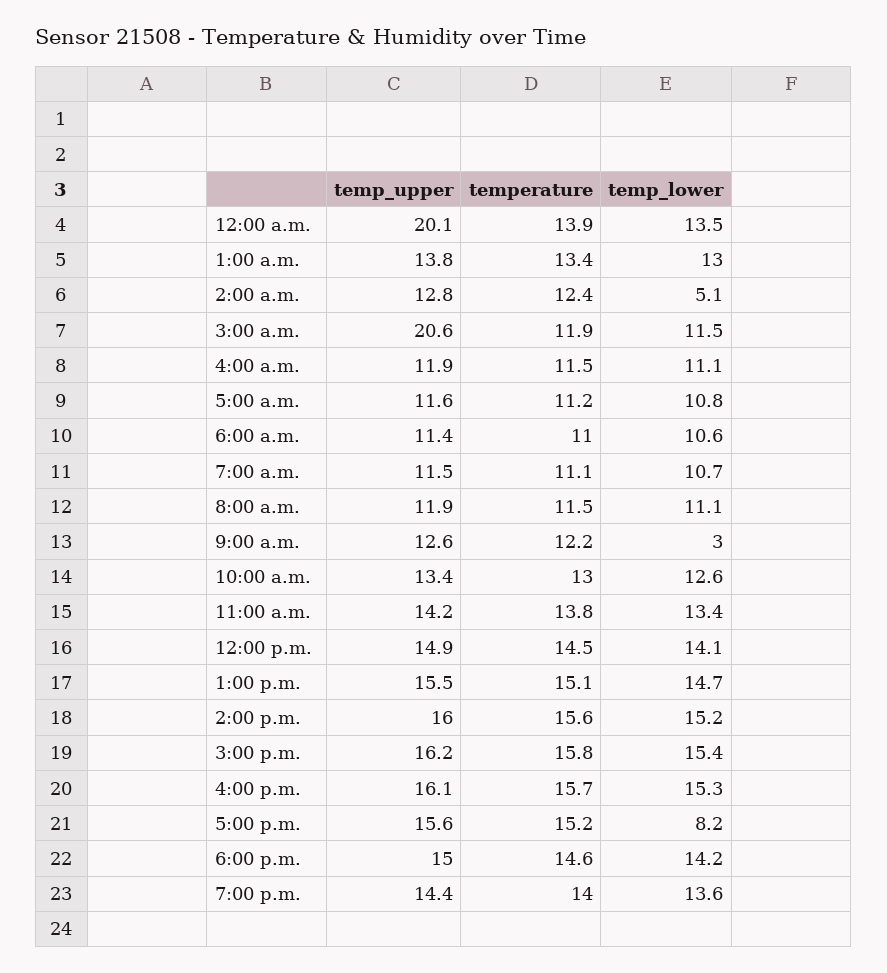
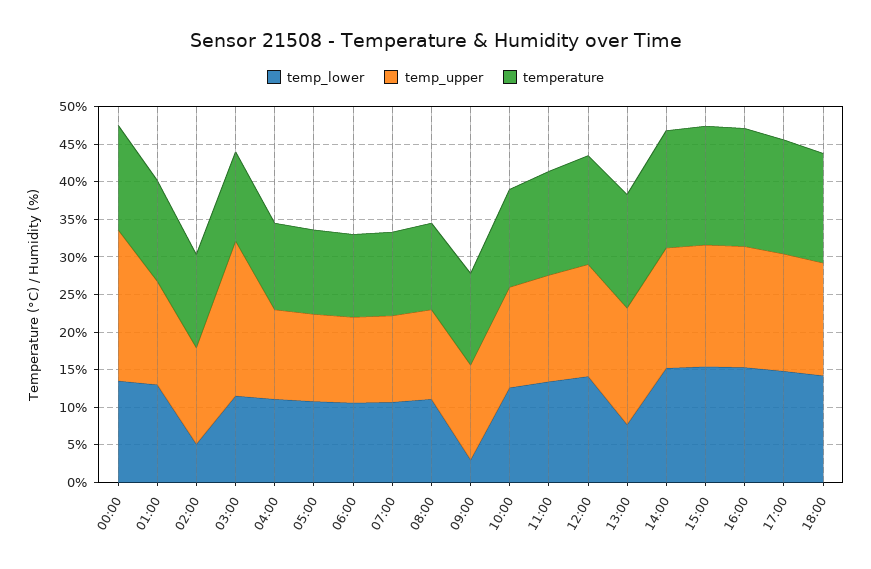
temp_lower, 1:00 p.m.: 14.7 -> 7.5
temp_lower, 5:00 p.m.: 8.2 -> 15
temp_upper, 7:00 p.m.: 14.4 -> none
temperature, 7:00 p.m.: 14 -> none
temp_lower, 7:00 p.m.: 13.6 -> none

